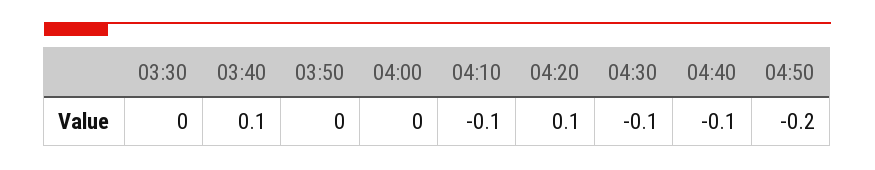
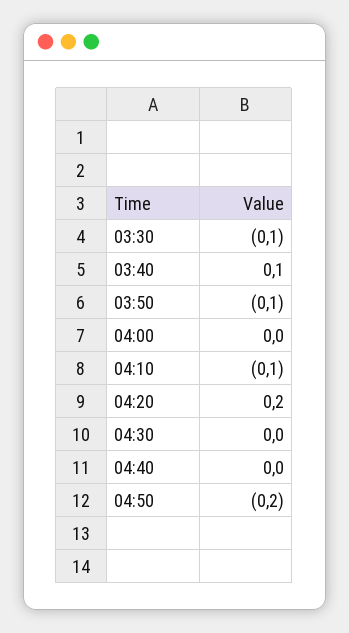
03:30: 0 -> -0.1
03:50: 0 -> -0.1
04:20: 0.1 -> 0.2
04:30: -0.1 -> 0
04:40: -0.1 -> 0

